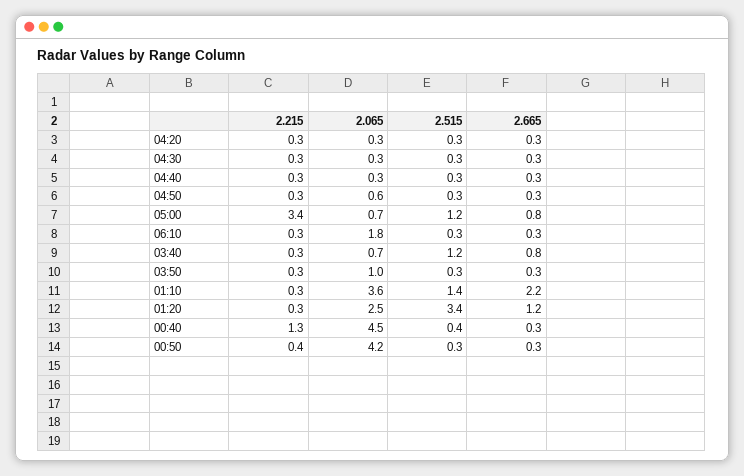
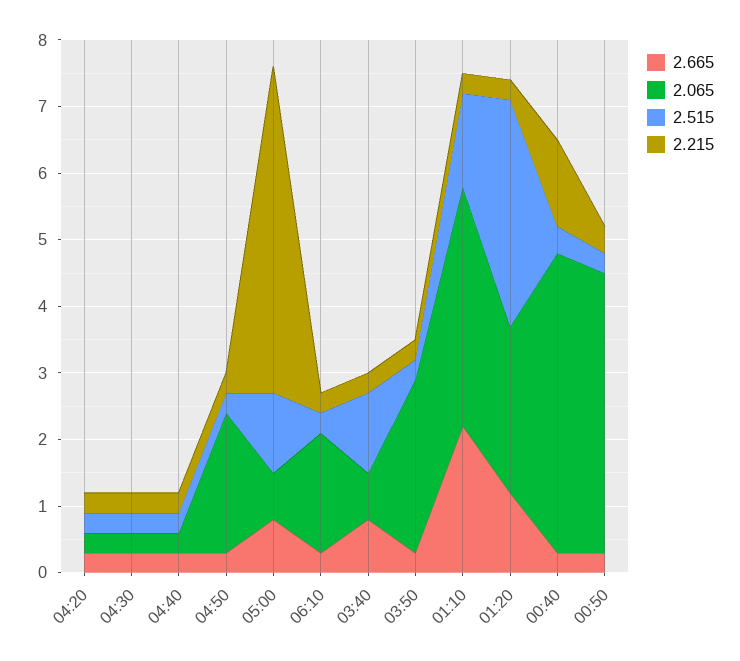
2.065, 04:50: 0.6 -> 2
2.215, 05:00: 3.4 -> 5
2.065, 03:50: 1 -> 2.5

